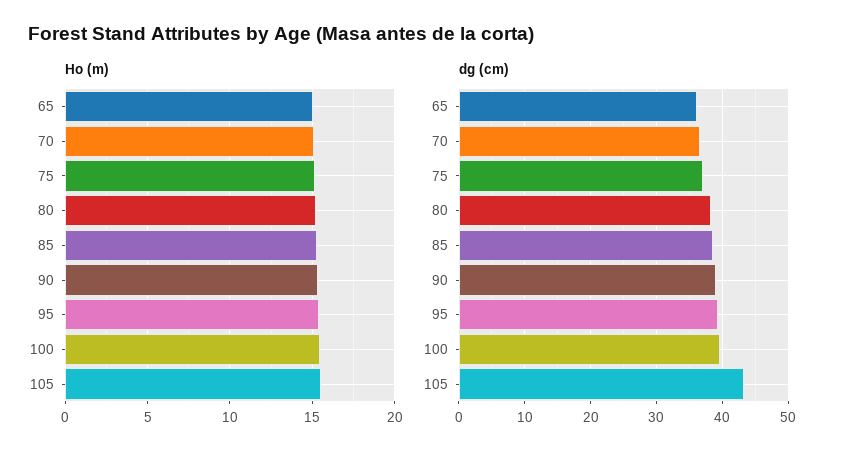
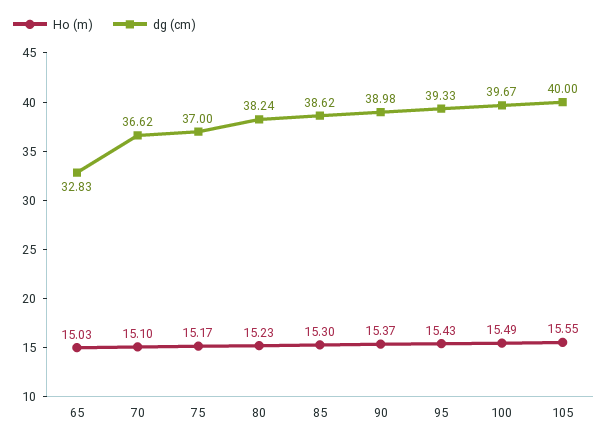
dg (cm), 65: 36 -> 32.83
dg (cm), 105: 43 -> 40

